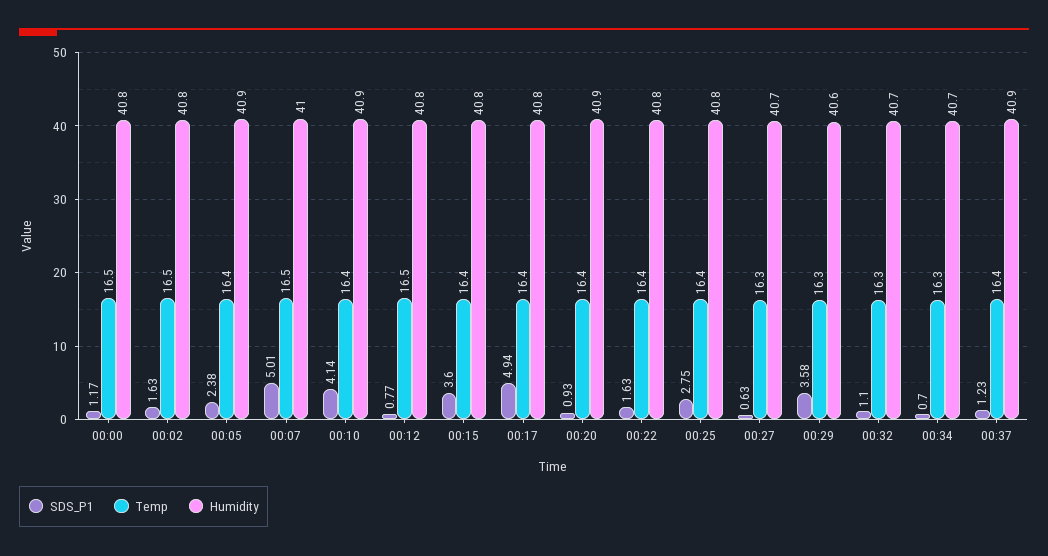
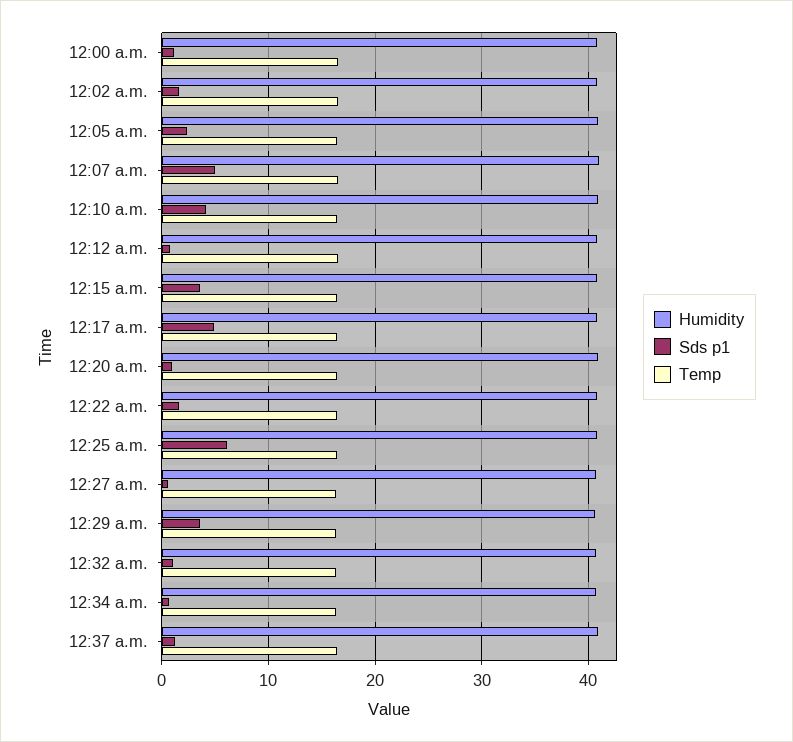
SDS_P1, 00:25: 2.75 -> 6

